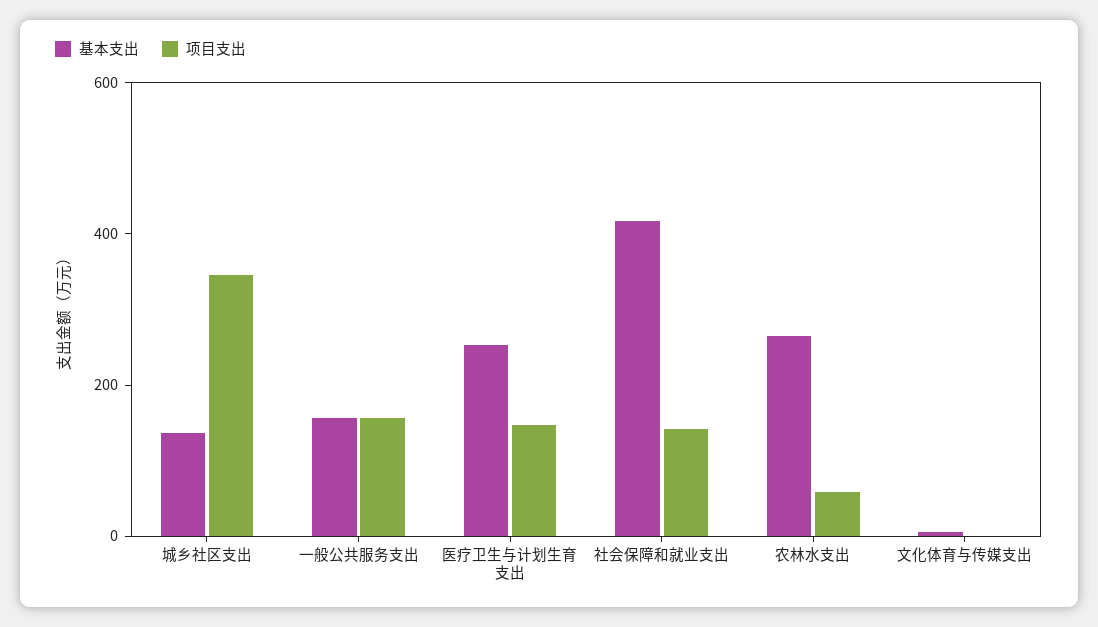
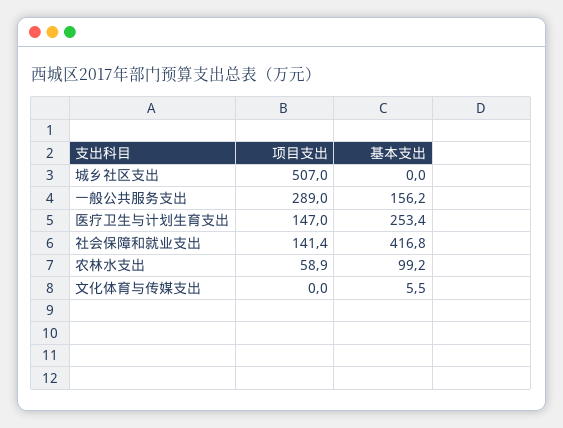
基本支出, 城乡社区支出: 150 -> 0
项目支出, 城乡社区支出: 350 -> 507
项目支出, 一般公共服务支出: 150 -> 289
基本支出, 农林水支出: 250 -> 99.2

